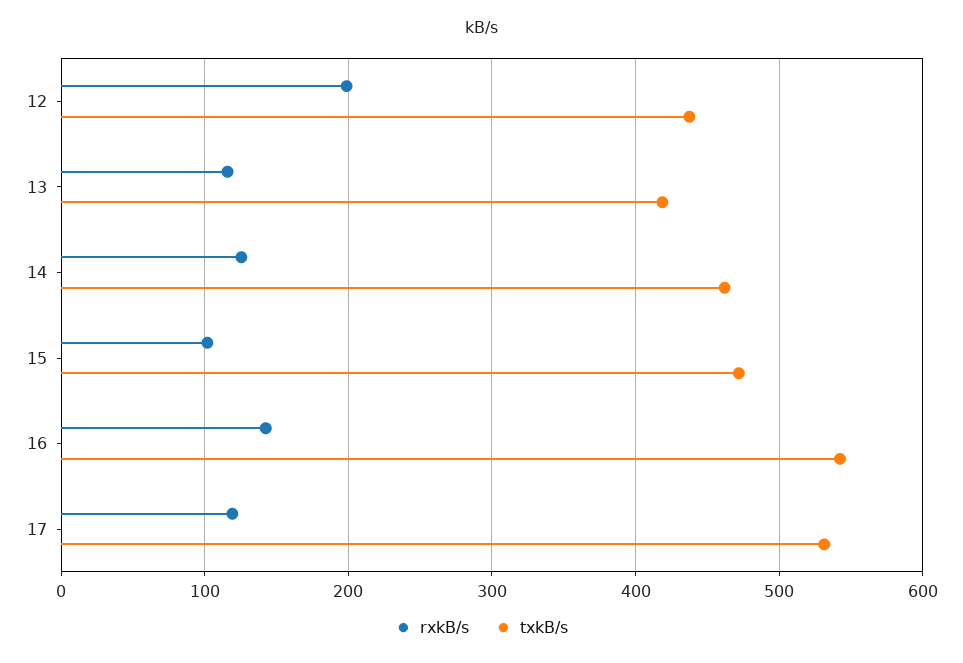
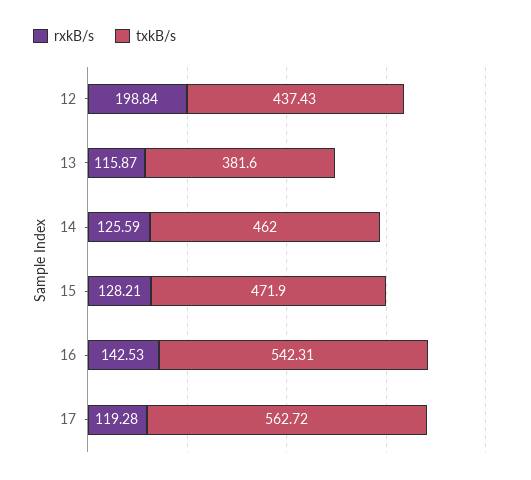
txkB/s, 13: 420 -> 381.6
rxkB/s, 15: 100 -> 128.21
txkB/s, 17: 530 -> 562.72

